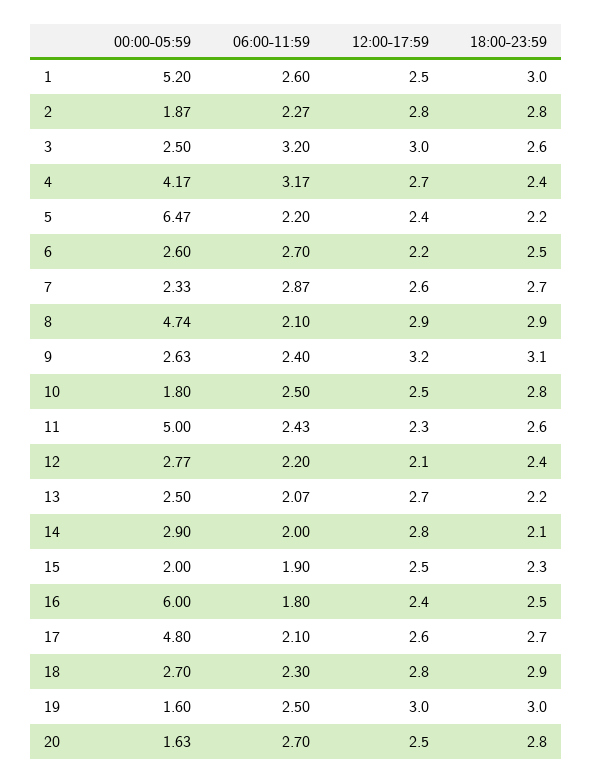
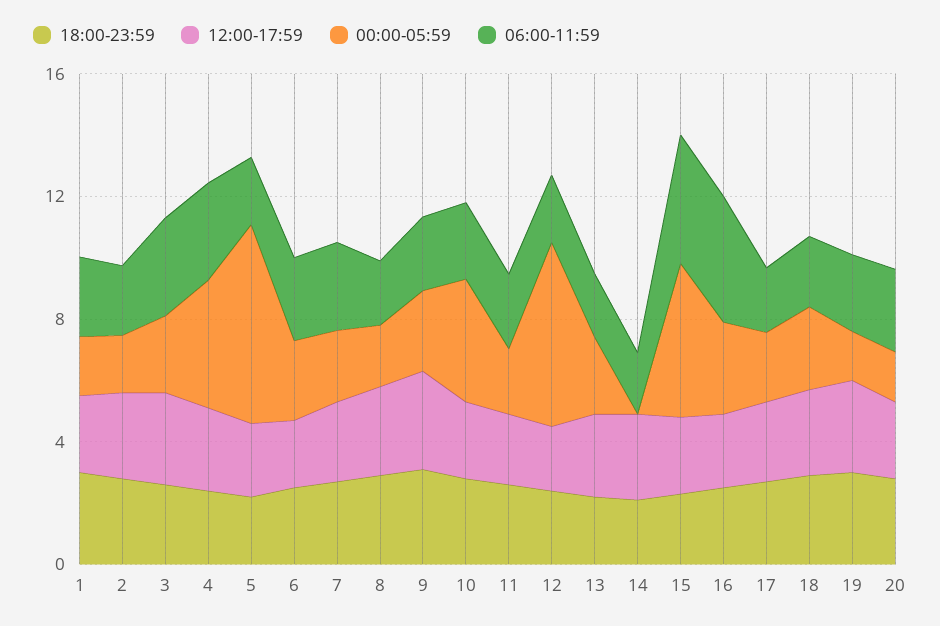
00:00-05:59, 1: 5.2 -> 2
00:00-05:59, 8: 4.74 -> 2
00:00-05:59, 10: 1.8 -> 4
00:00-05:59, 11: 5 -> 2
00:00-05:59, 12: 2.77 -> 6
00:00-05:59, 14: 2.9 -> 0
00:00-05:59, 15: 2 -> 5
06:00-11:59, 15: 1.9 -> 4
00:00-05:59, 16: 6 -> 3
06:00-11:59, 16: 1.8 -> 4
00:00-05:59, 17: 4.8 -> 2

